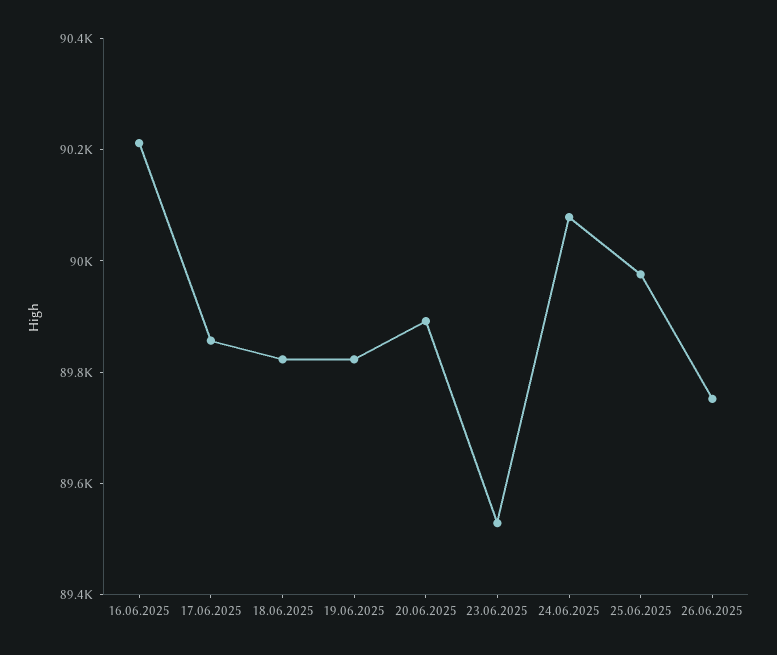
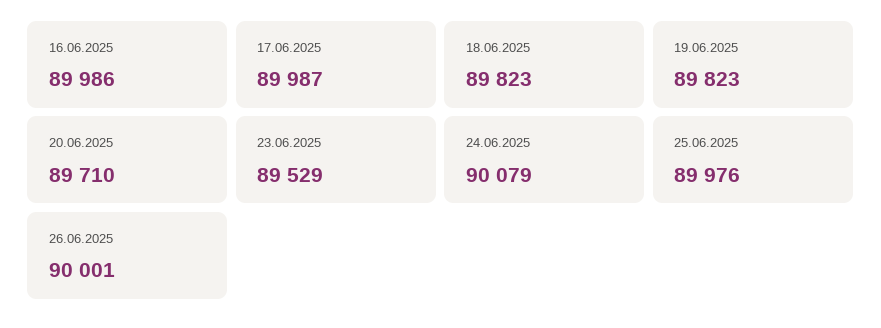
16.06.2025: 90200 -> 89986
17.06.2025: 89850 -> 89987
20.06.2025: 89900 -> 89710
26.06.2025: 89750 -> 90001

